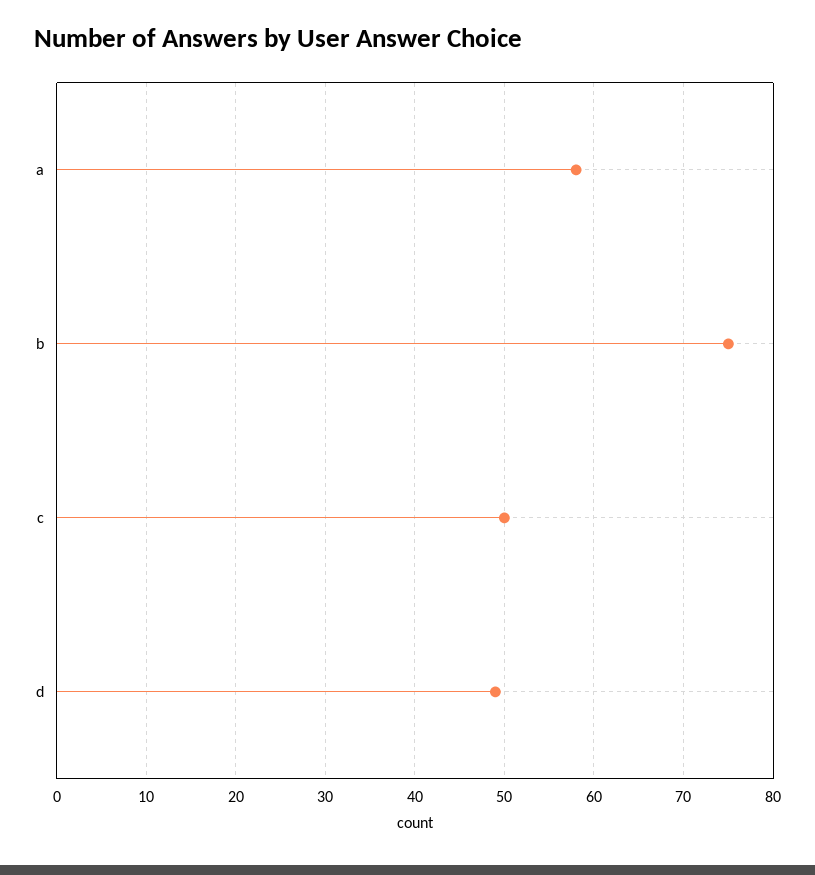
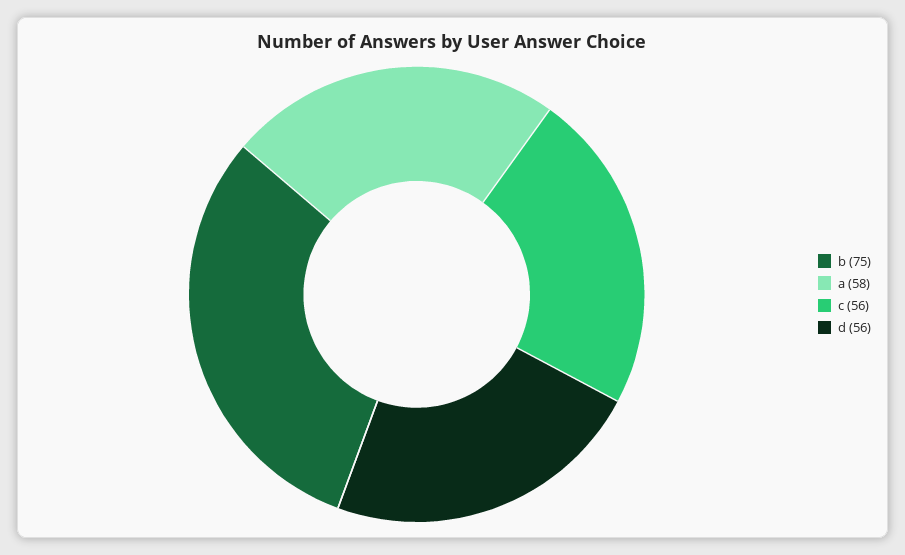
c: 50 -> 56
d: 49 -> 56

